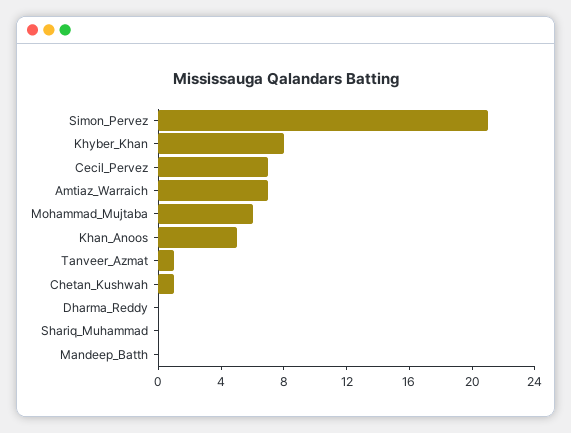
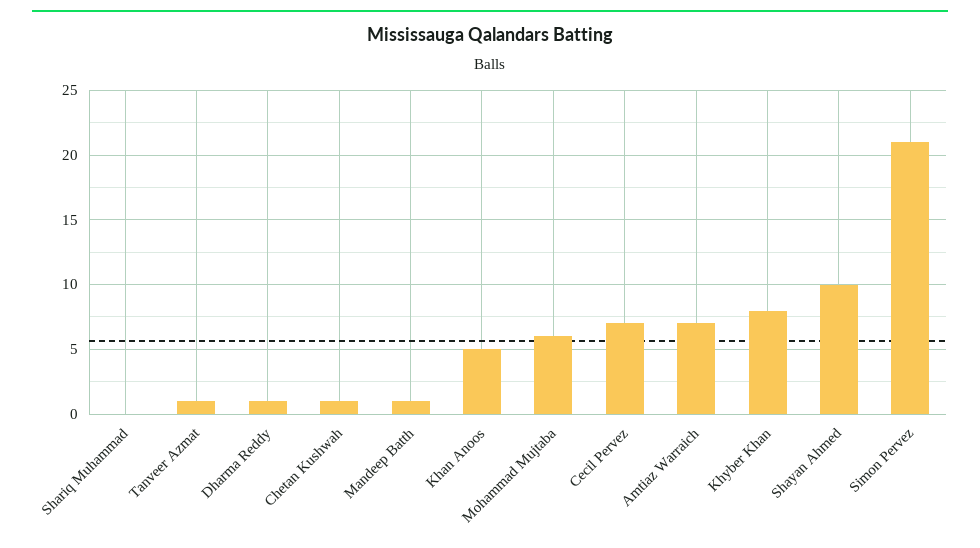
Dharma_Reddy: 0 -> 1
Mandeep_Batth: 0 -> 1
Shayan Ahmed: none -> 10

